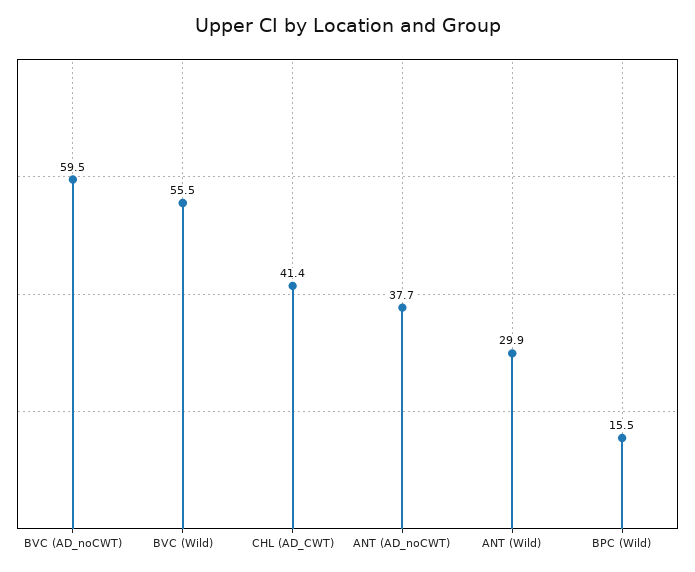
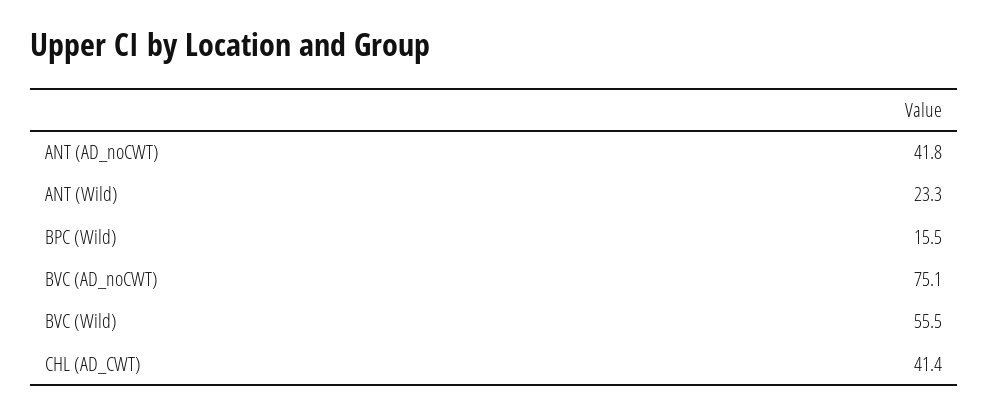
BVC (AD_noCWT): 59.5 -> 75.1
ANT (AD_noCWT): 37.7 -> 41.8
ANT (Wild): 29.9 -> 23.3

